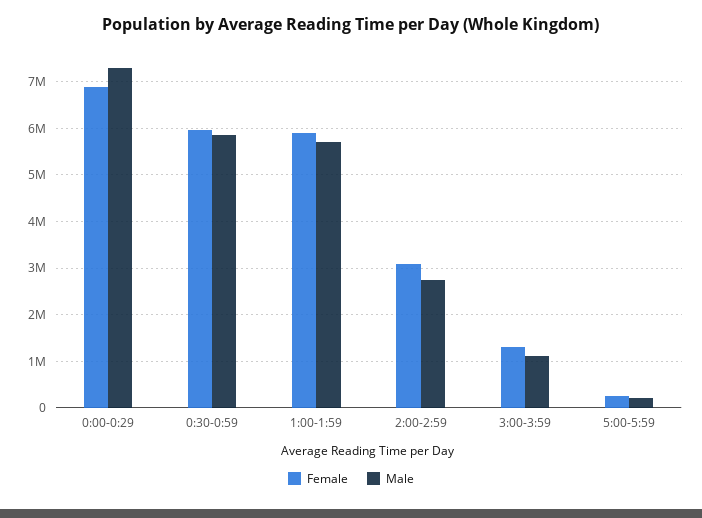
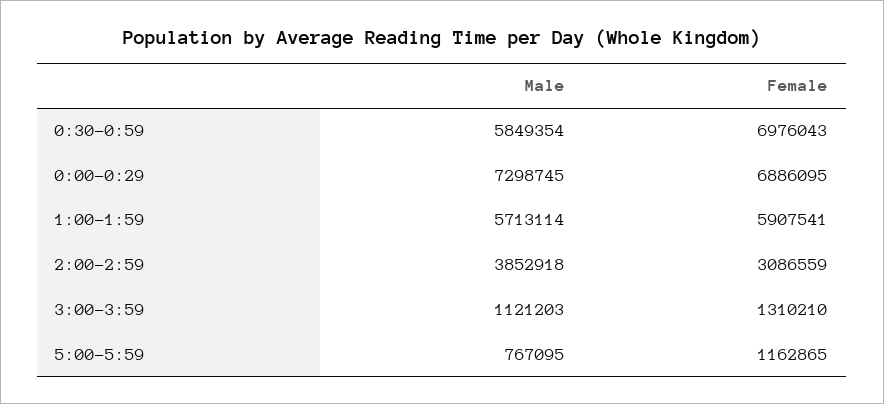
Female, 0:30-0:59: 6000000 -> 6976043
Male, 2:00-2:59: 2800000 -> 3852918
Female, 5:00-5:59: 200000 -> 1162865
Male, 5:00-5:59: 200000 -> 767095

